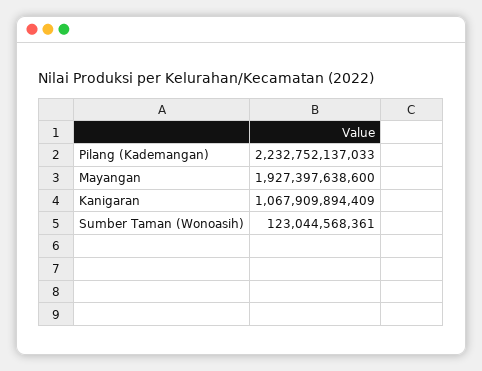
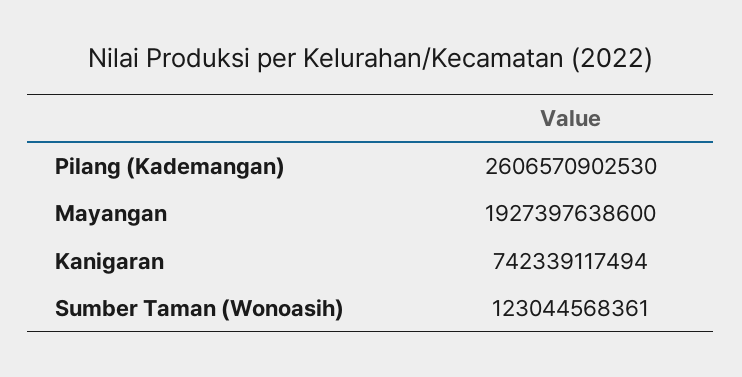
Pilang (Kademangan): 2232752137033 -> 2606570902530
Kanigaran: 1067909894409 -> 742339117494

